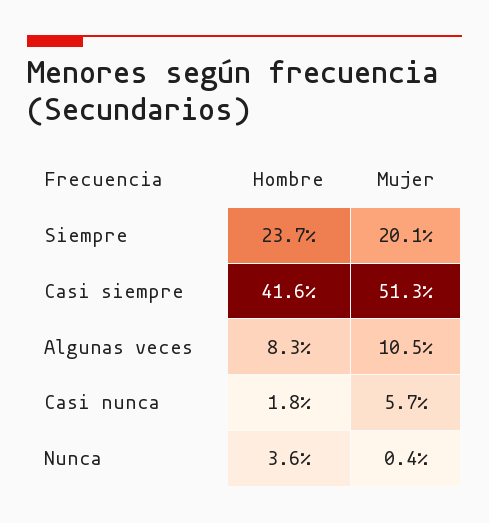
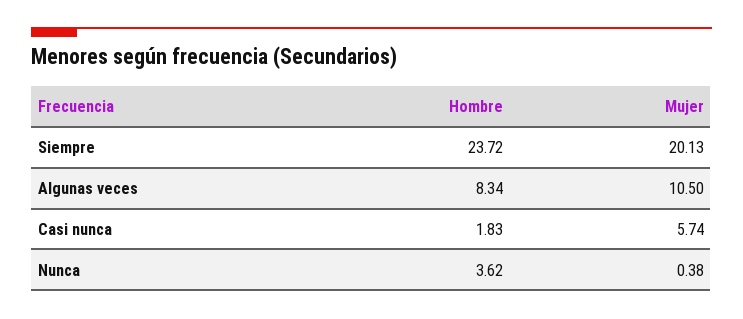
Hombre, Casi siempre: 41.6 -> none
Mujer, Casi siempre: 51.3 -> none

